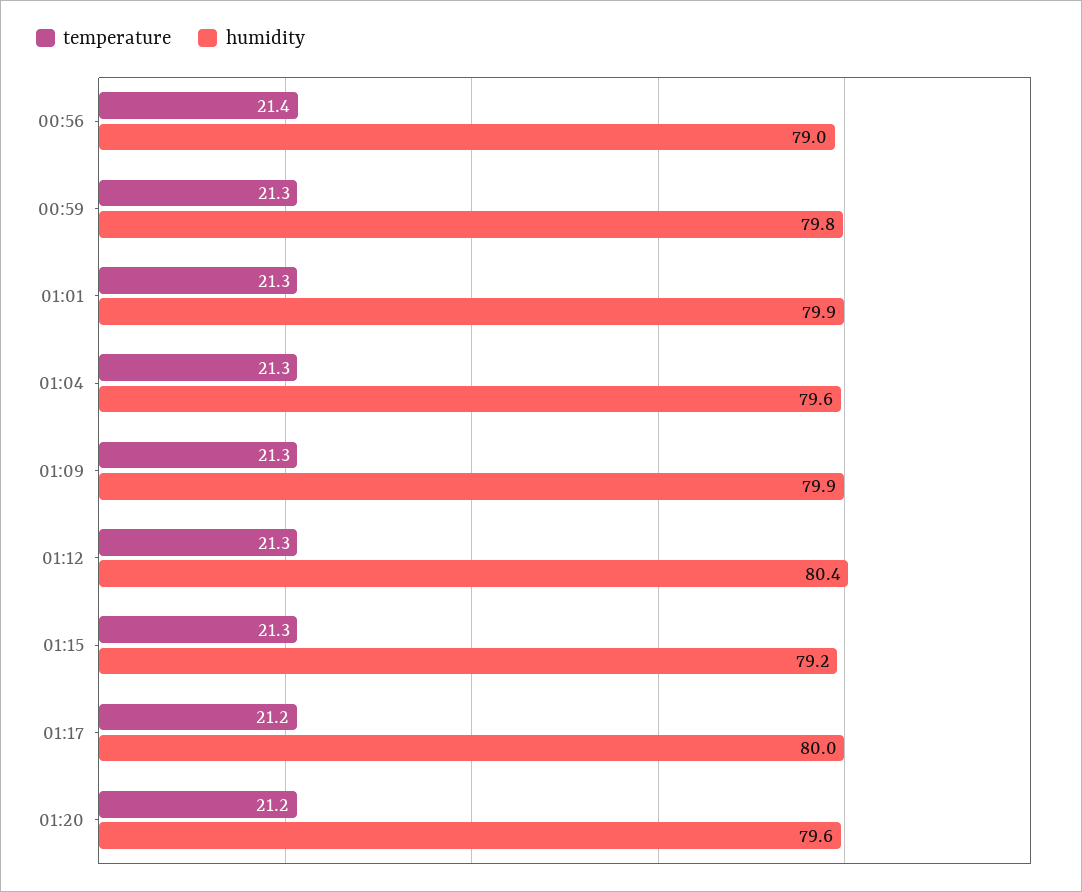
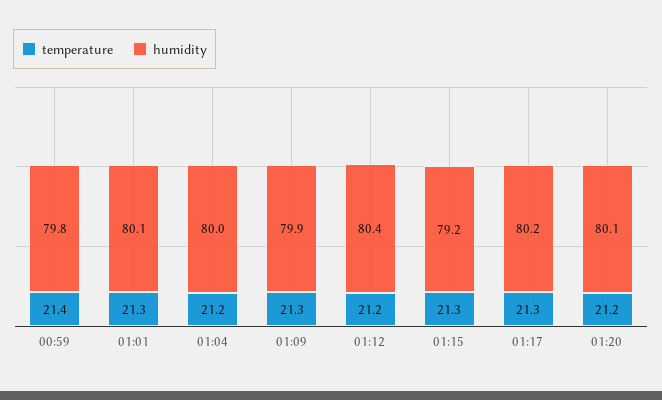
temperature, 00:56: 21.4 -> none
humidity, 00:56: 79 -> none
temperature, 00:59: 21.3 -> 21.4
humidity, 01:01: 79.9 -> 80.1
temperature, 01:04: 21.3 -> 21.2
humidity, 01:04: 79.6 -> 80
temperature, 01:12: 21.3 -> 21.2
temperature, 01:17: 21.2 -> 21.3
humidity, 01:17: 80 -> 80.2
humidity, 01:20: 79.6 -> 80.1

